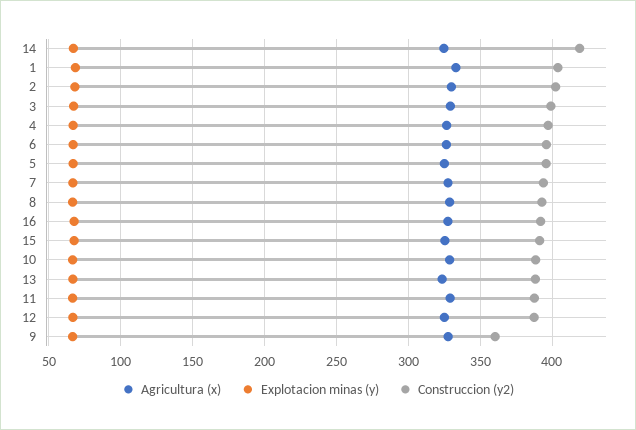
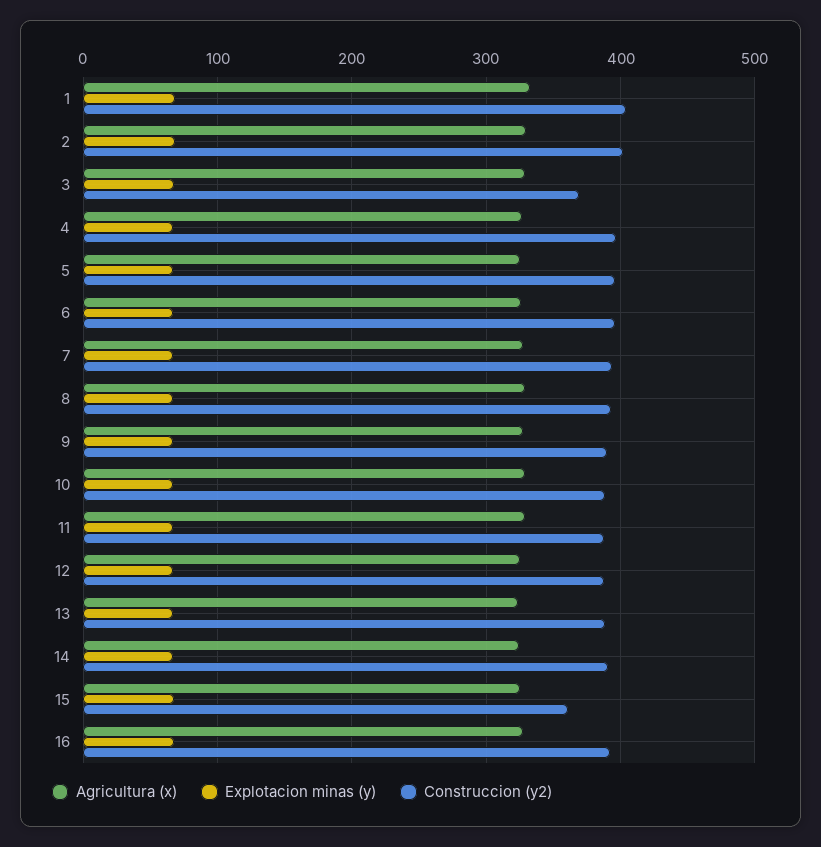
Construccion (y2), 14: 420 -> 390
Construccion (y2), 3: 400 -> 370
Construccion (y2), 15: 390 -> 360
Construccion (y2), 9: 360 -> 390

